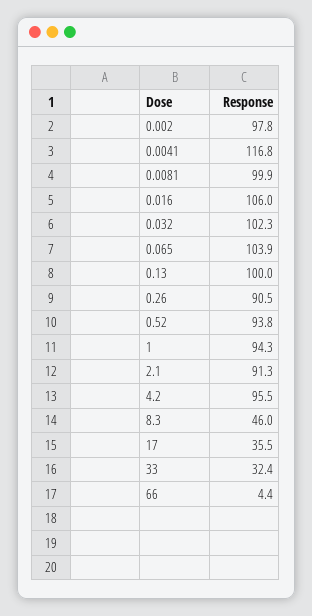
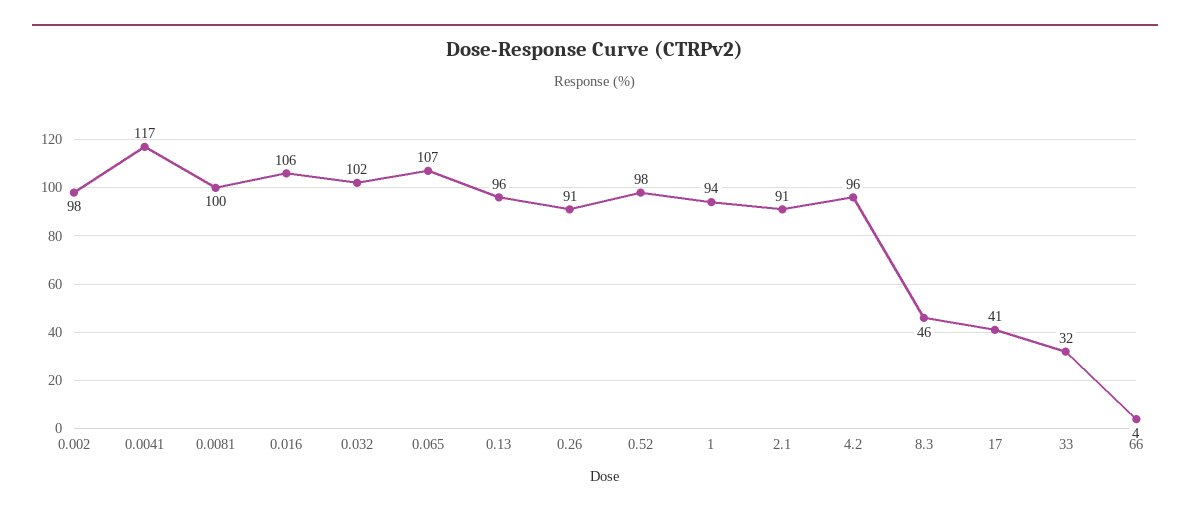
0.065: 103.9 -> 107
0.13: 100 -> 96
0.52: 93.8 -> 98
17: 35.5 -> 41

